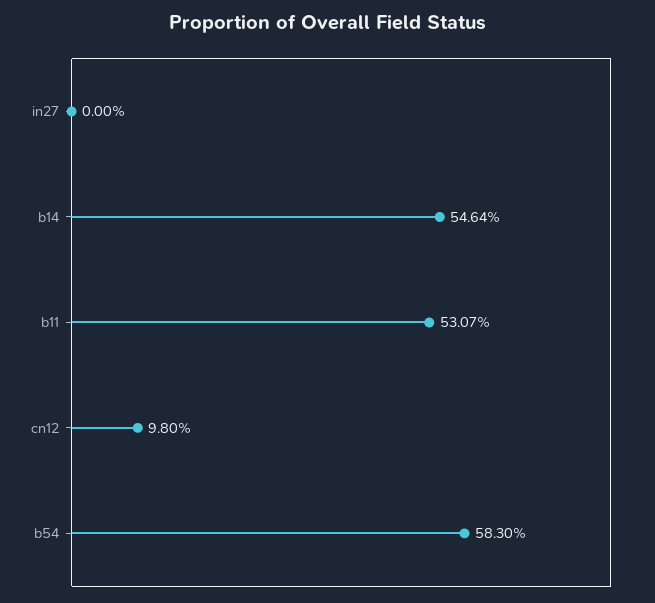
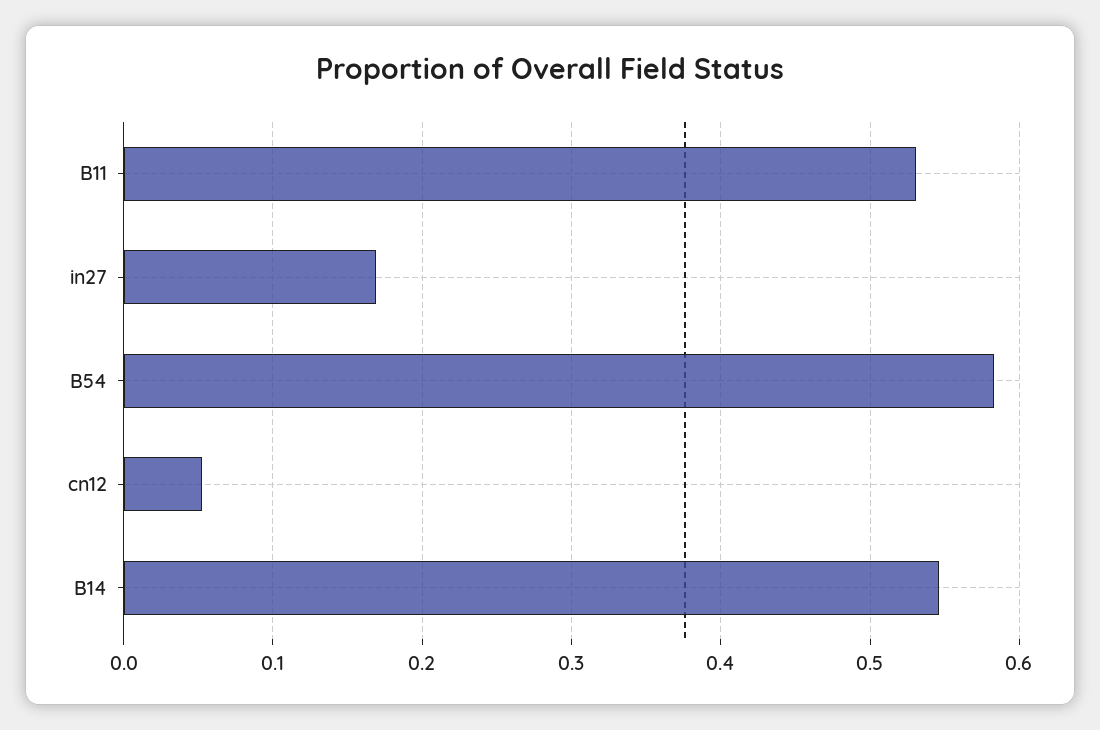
in27: 0 -> 0.17
cn12: 0.098 -> 0.05

